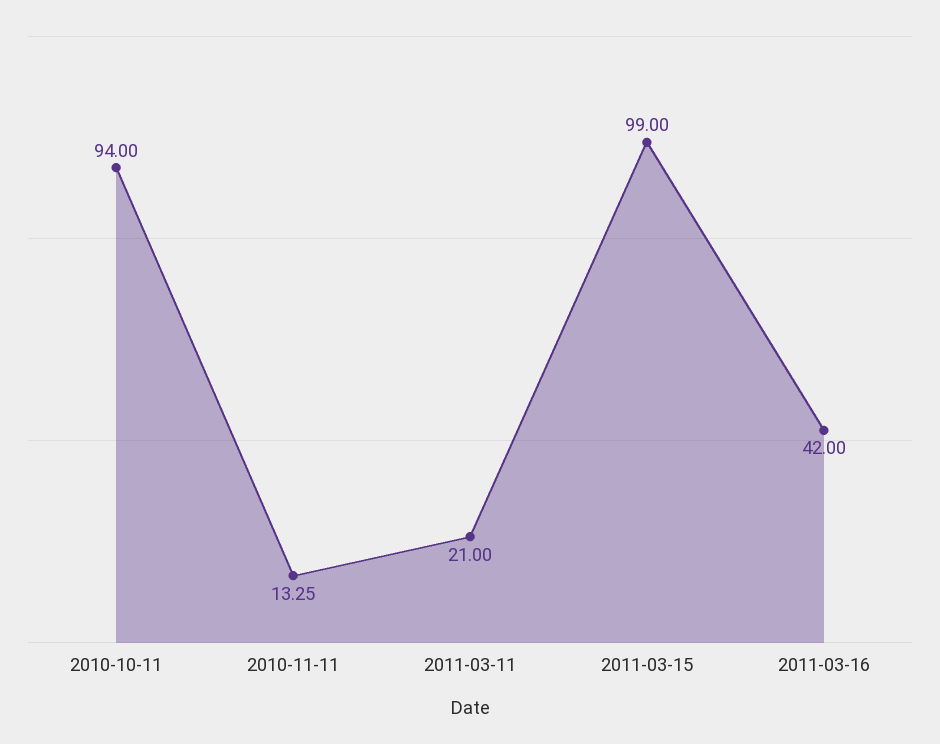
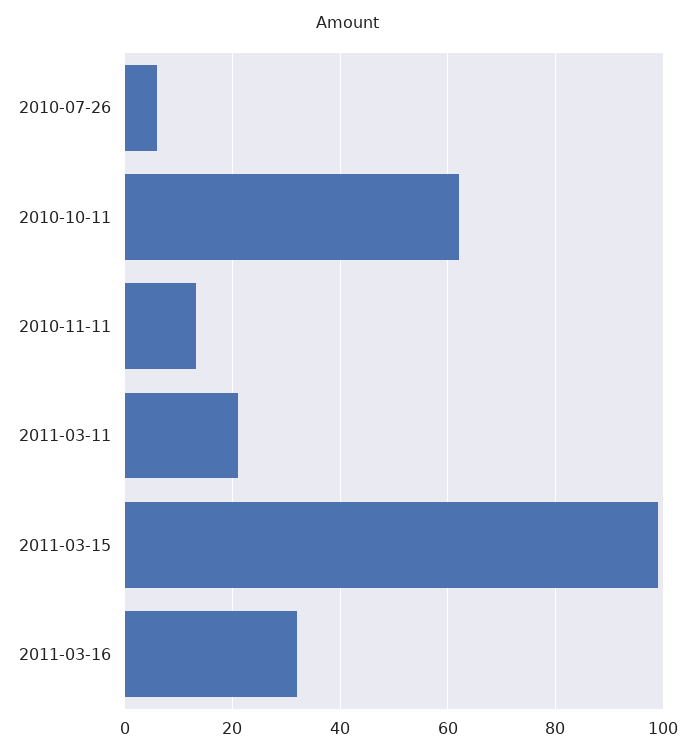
2010-10-11: 94 -> 62
2011-03-16: 42 -> 32
2010-07-26: none -> 6

